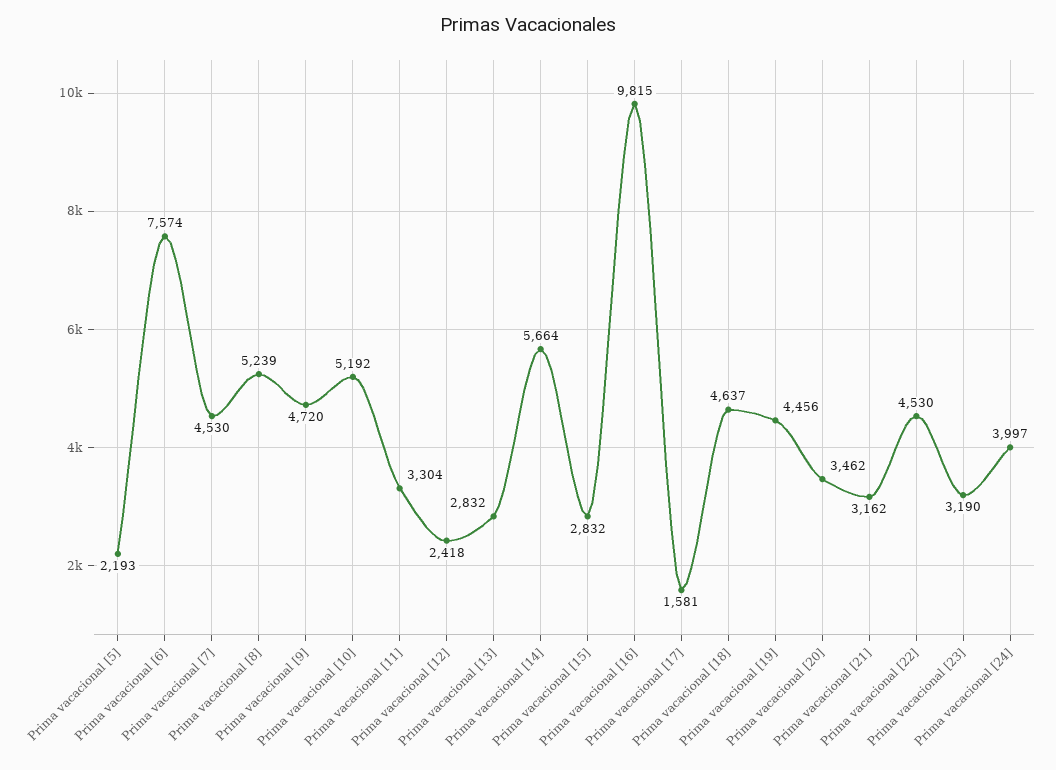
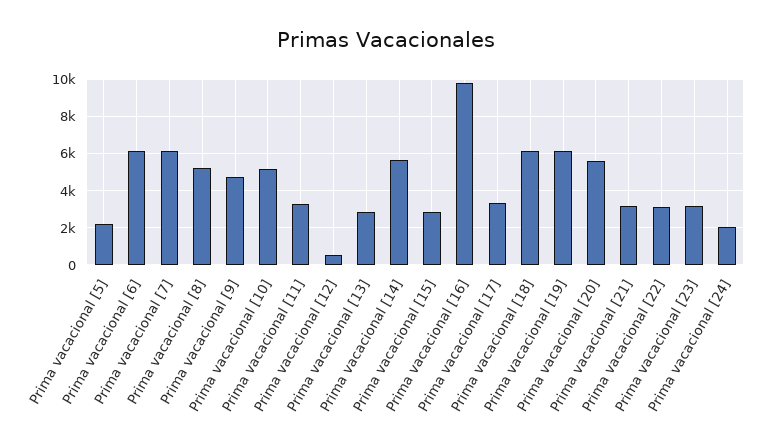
Prima vacacional [6]: 7574 -> 6000
Prima vacacional [7]: 4530 -> 6000
Prima vacacional [12]: 2418 -> 500
Prima vacacional [17]: 1581 -> 3500
Prima vacacional [18]: 4637 -> 6000
Prima vacacional [19]: 4456 -> 6000
Prima vacacional [20]: 3462 -> 5500
Prima vacacional [22]: 4530 -> 3000
Prima vacacional [24]: 3997 -> 2000

